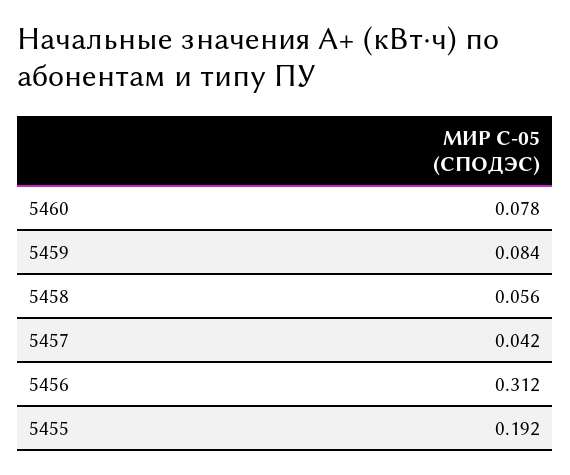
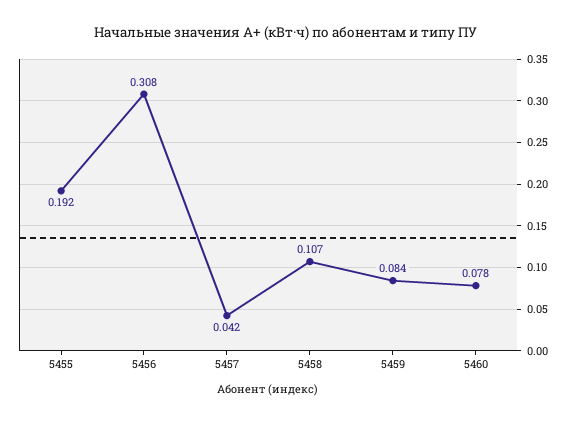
5458: 0.056 -> 0.107
5456: 0.312 -> 0.308

